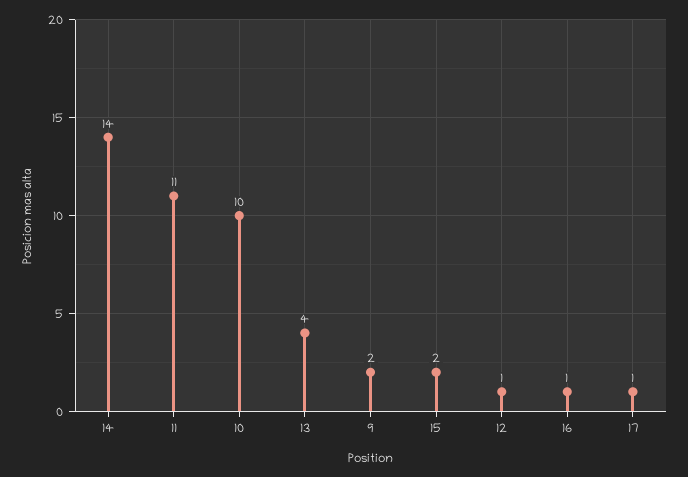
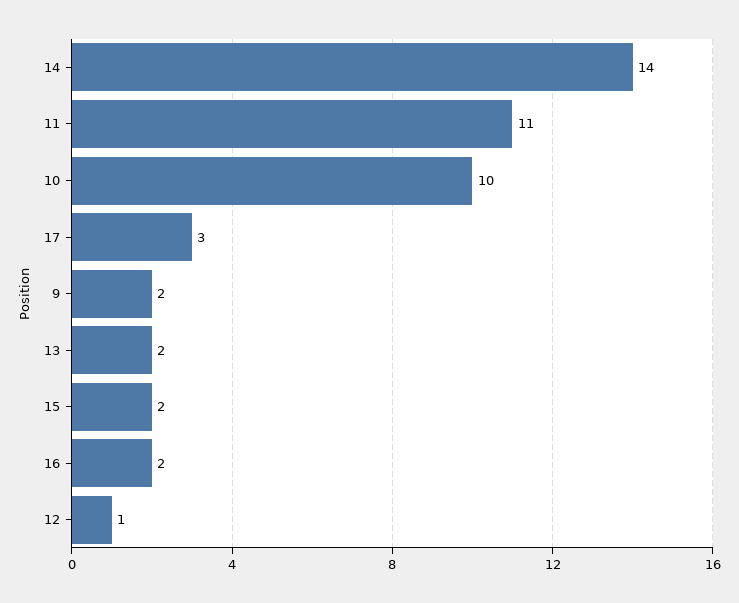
13: 4 -> 2
16: 1 -> 2
17: 1 -> 3

